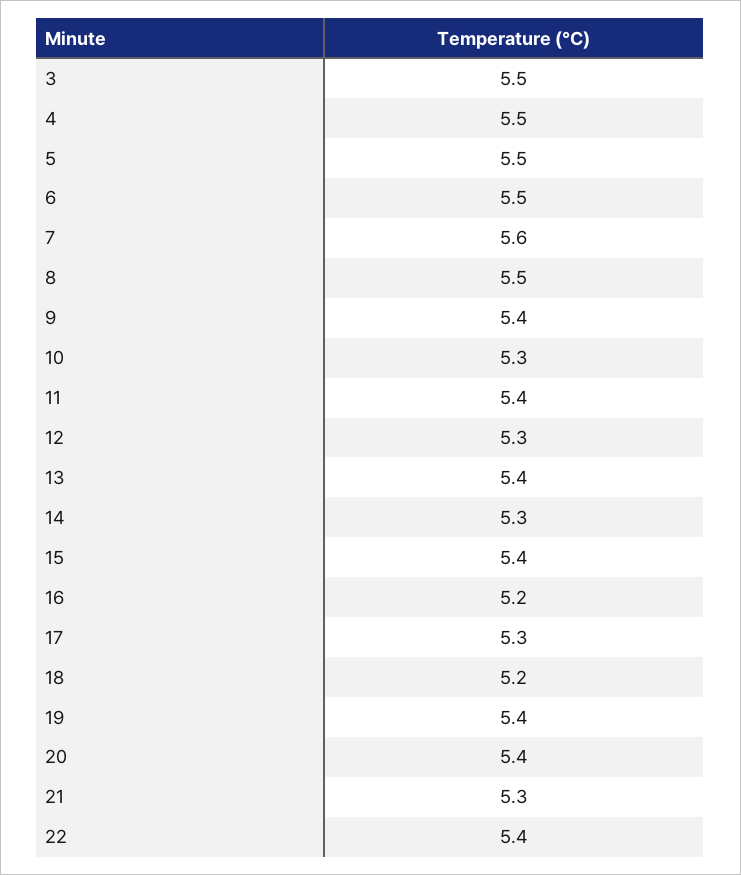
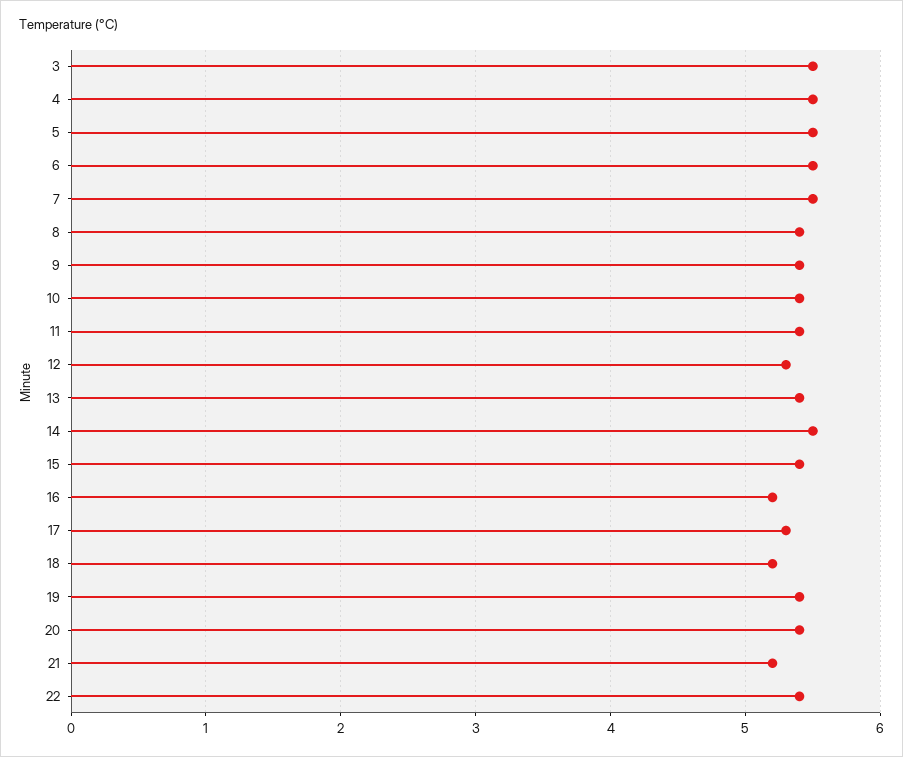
7: 5.6 -> 5.5
8: 5.5 -> 5.4
10: 5.3 -> 5.4
14: 5.3 -> 5.5
21: 5.3 -> 5.2

